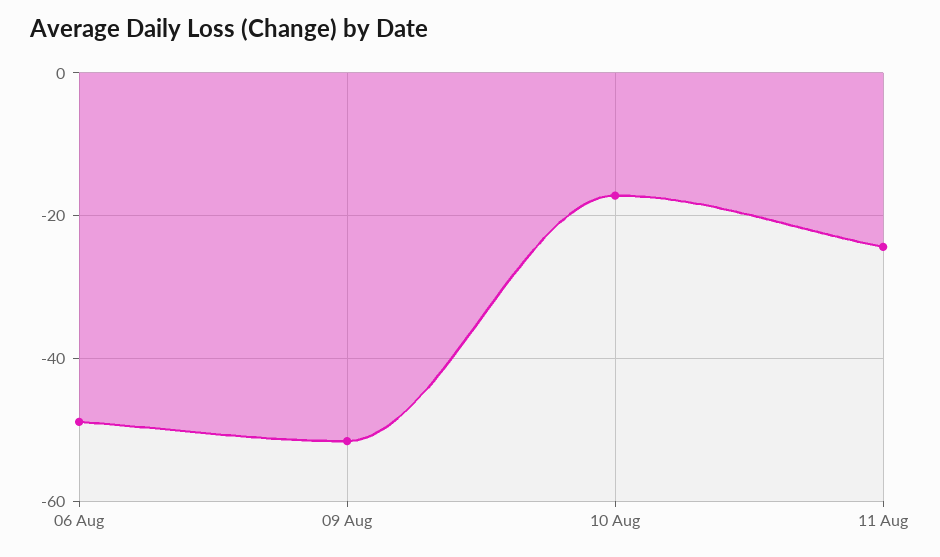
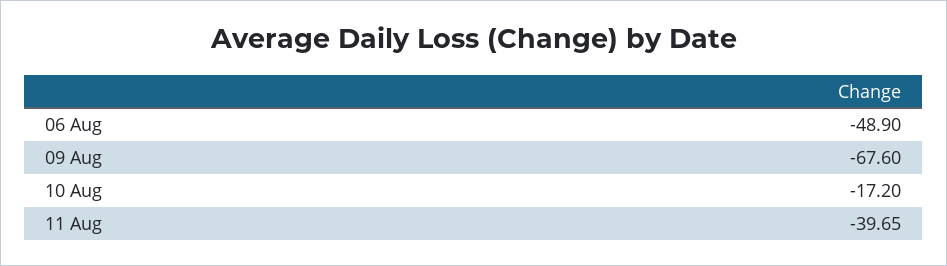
09 Aug: -52 -> -67.6
11 Aug: -24 -> -39.65

